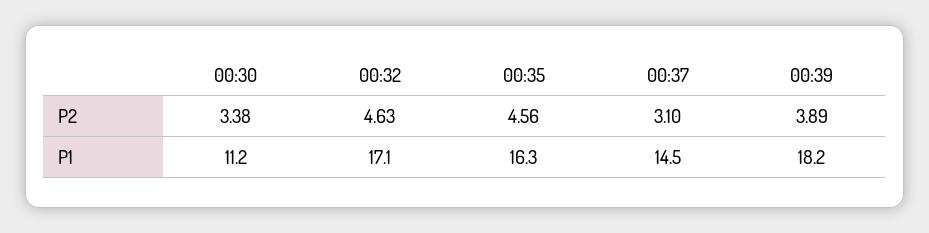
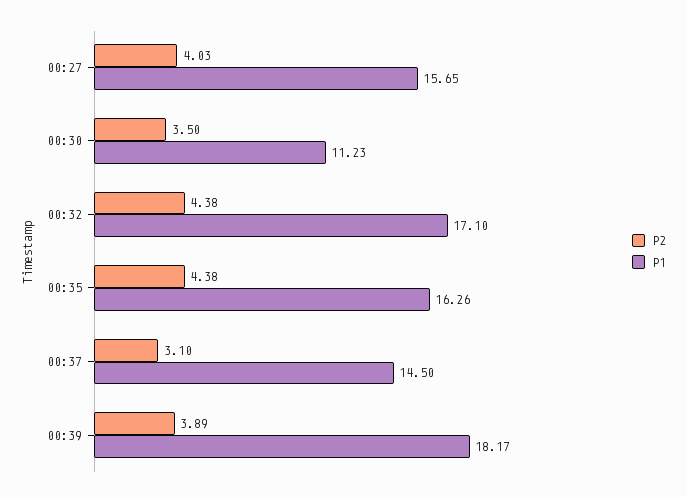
P2, 00:30: 3.38 -> 3.5
P2, 00:32: 4.63 -> 4.38
P2, 00:35: 4.56 -> 4.38
P2, 00:27: none -> 4.03
P1, 00:27: none -> 15.65

